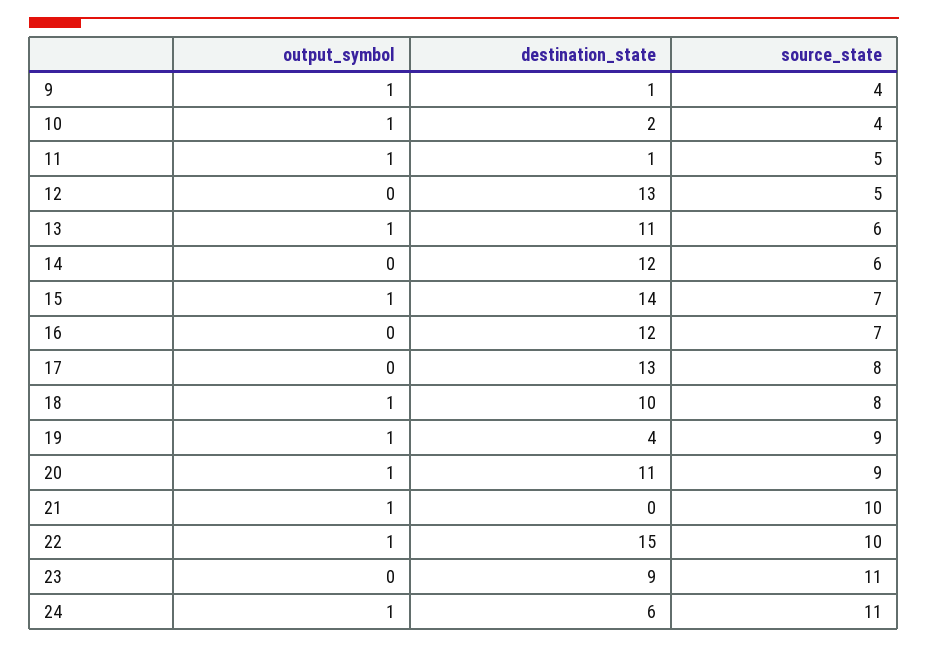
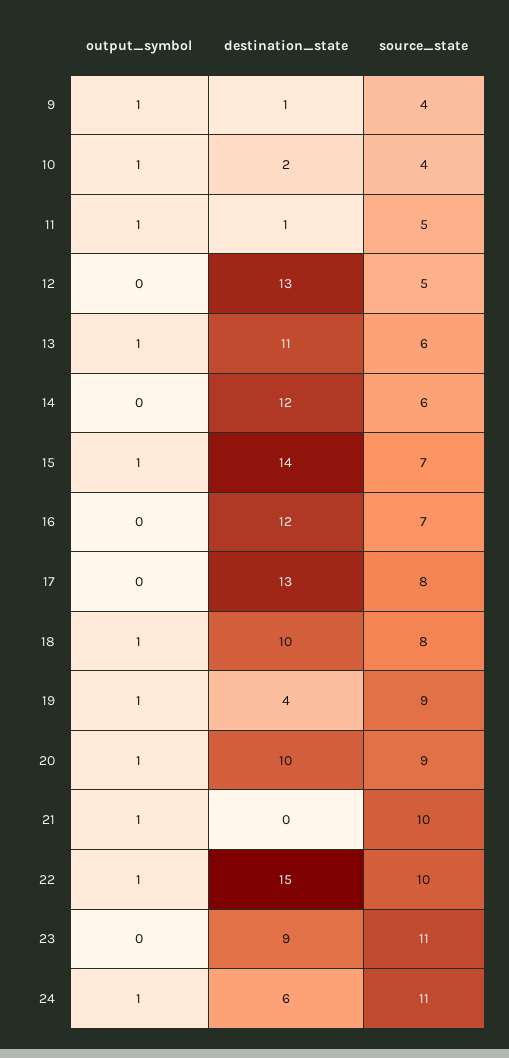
destination_state, 20: 11 -> 10

